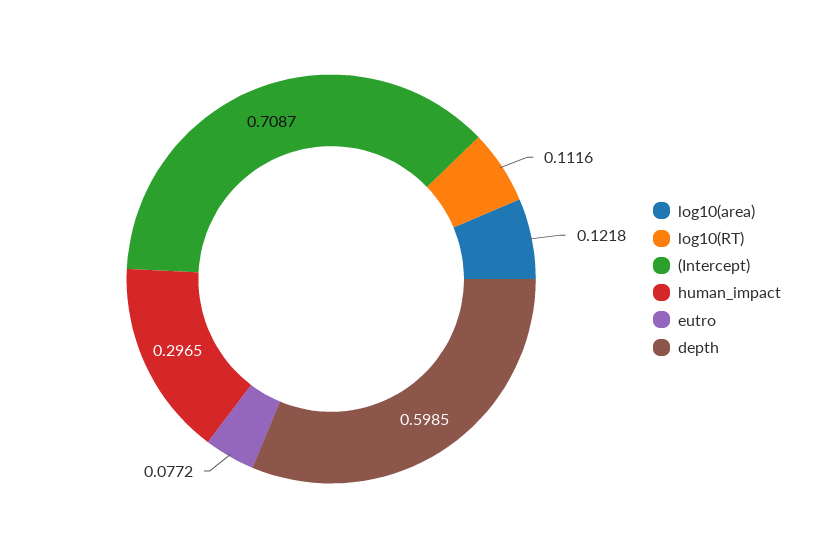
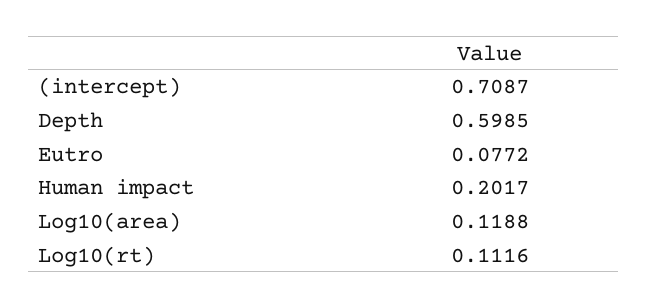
log10(area): 0.1218 -> 0.1188
human_impact: 0.2965 -> 0.2017

